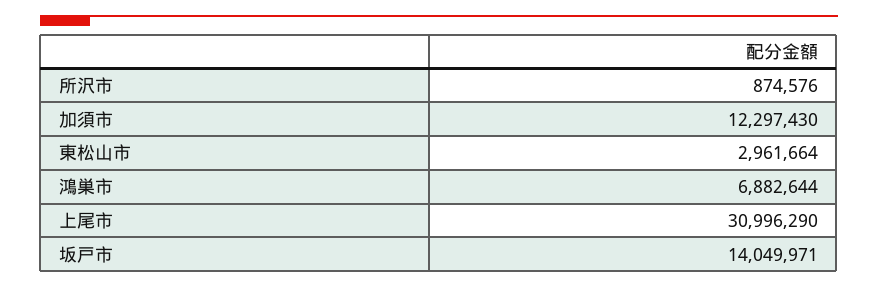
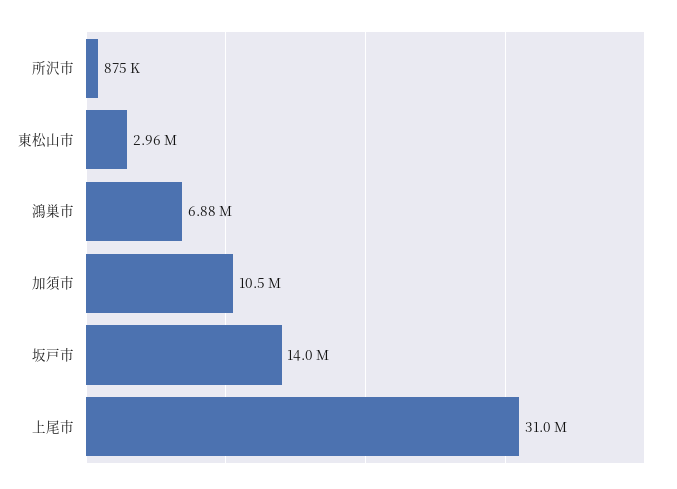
加須市: 12297430 -> 10500000

